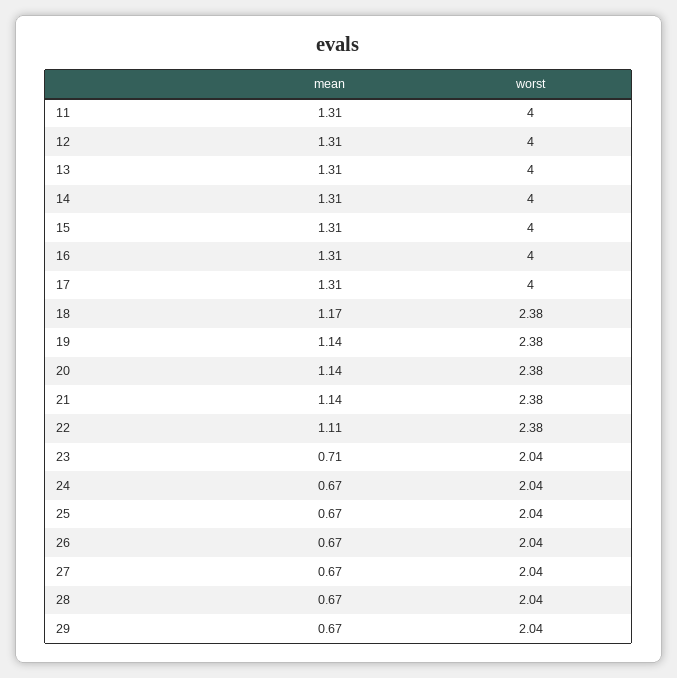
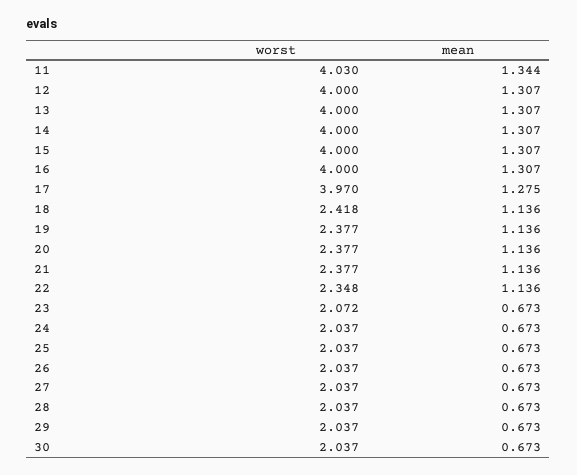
mean, 11: 1.31 -> 1.344
worst, 11: 4 -> 4.03
mean, 17: 1.31 -> 1.275
worst, 17: 4 -> 3.97
mean, 18: 1.17 -> 1.136
worst, 18: 2.38 -> 2.418
mean, 22: 1.11 -> 1.136
worst, 22: 2.38 -> 2.348
mean, 23: 0.71 -> 0.673
worst, 23: 2.04 -> 2.072
worst, 30: none -> 2.037
mean, 30: none -> 0.673

